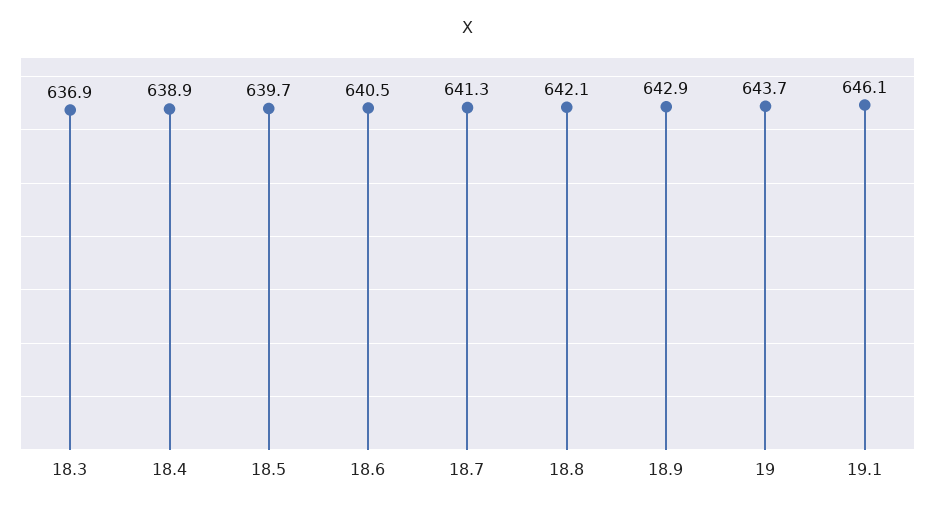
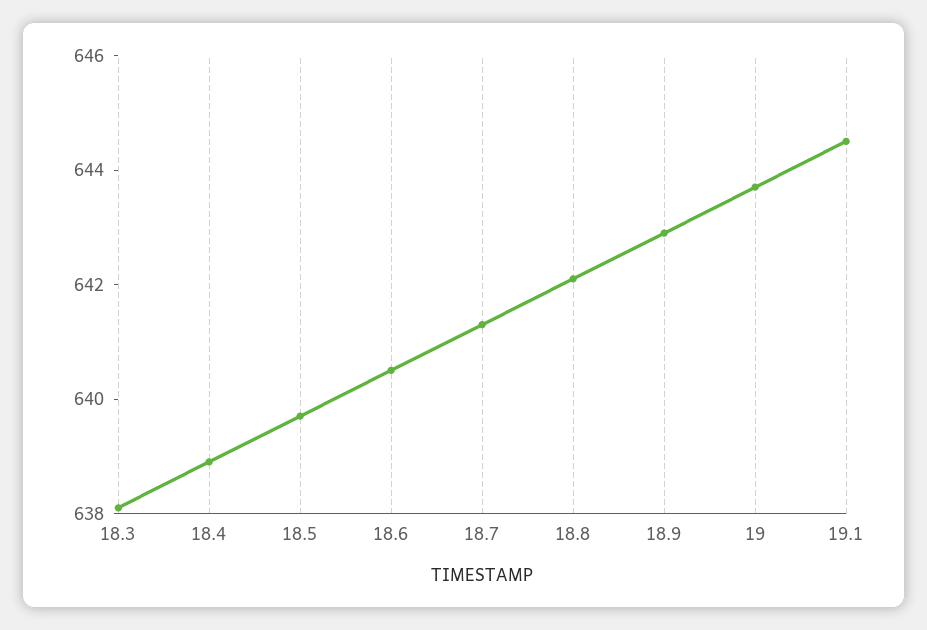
18.3: 636.9 -> 638
19.1: 646.1 -> 644.5

